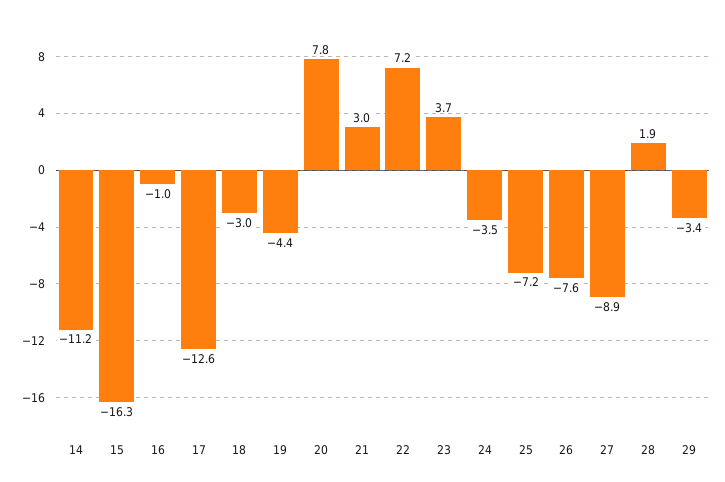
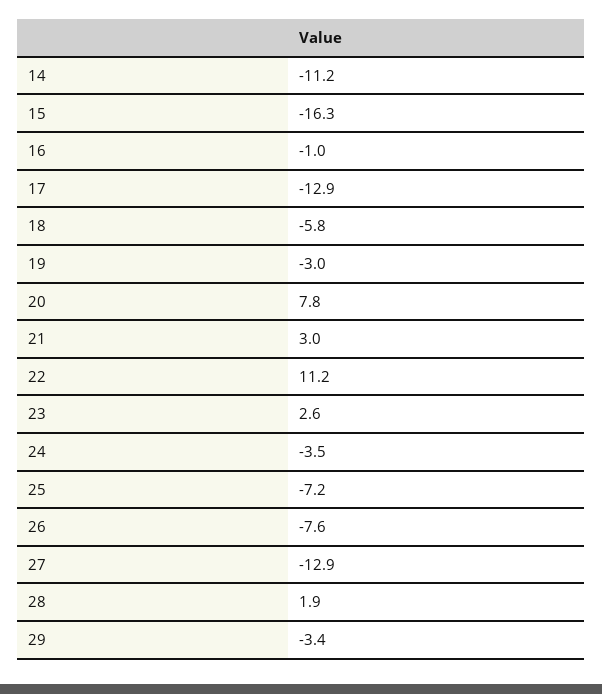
17: -12.6 -> -12.9
18: -3 -> -5.8
19: -4.4 -> -3
22: 7.2 -> 11.2
23: 3.7 -> 2.6
27: -8.9 -> -12.9

